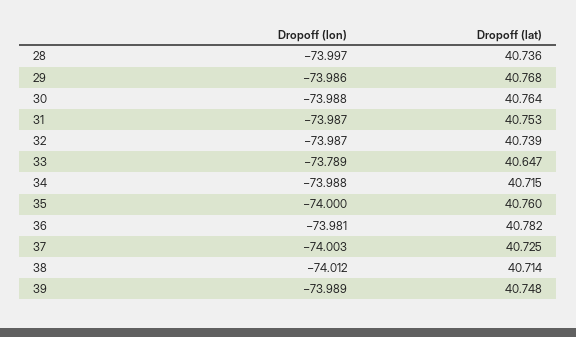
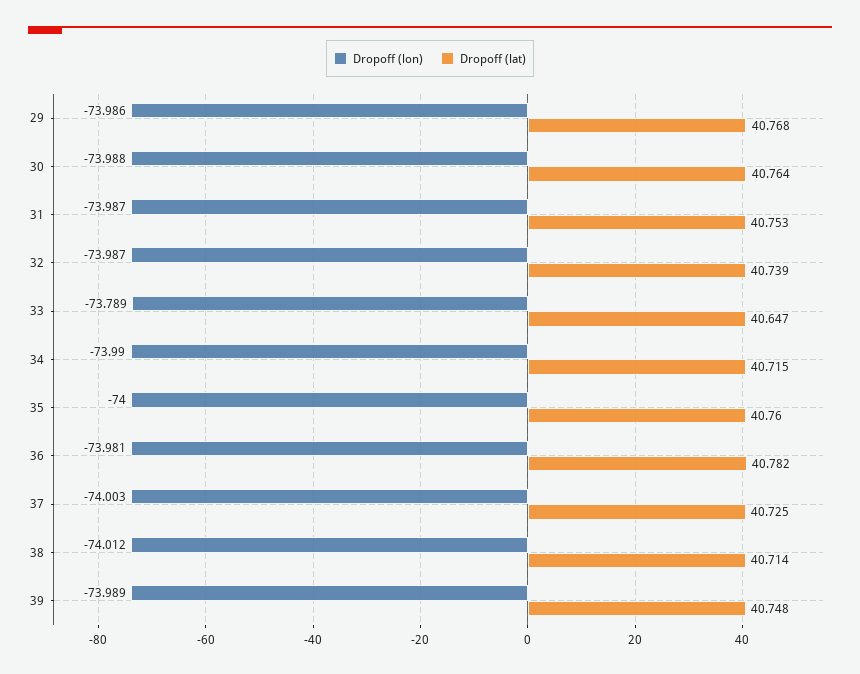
Dropoff (lon), 28: -73.997 -> none
Dropoff (lat), 28: 40.736 -> none
Dropoff (lon), 34: -73.988 -> -73.99

